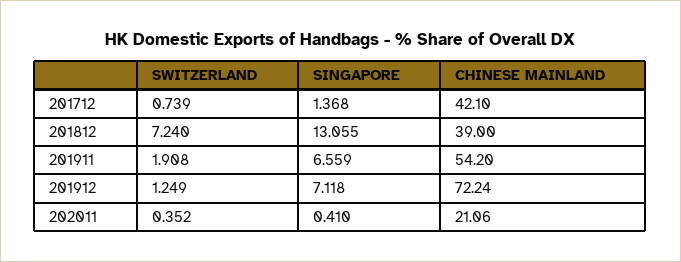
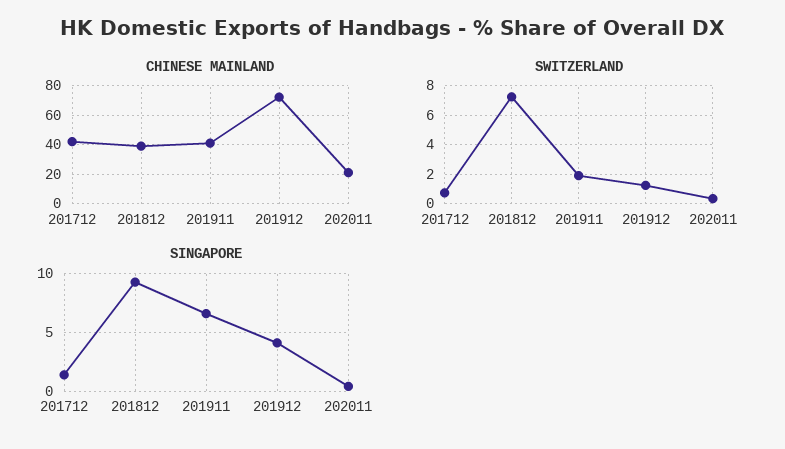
SINGAPORE, 201812: 13.055 -> 9
CHINESE MAINLAND, 201911: 54.2 -> 40
SINGAPORE, 201912: 7.118 -> 4

